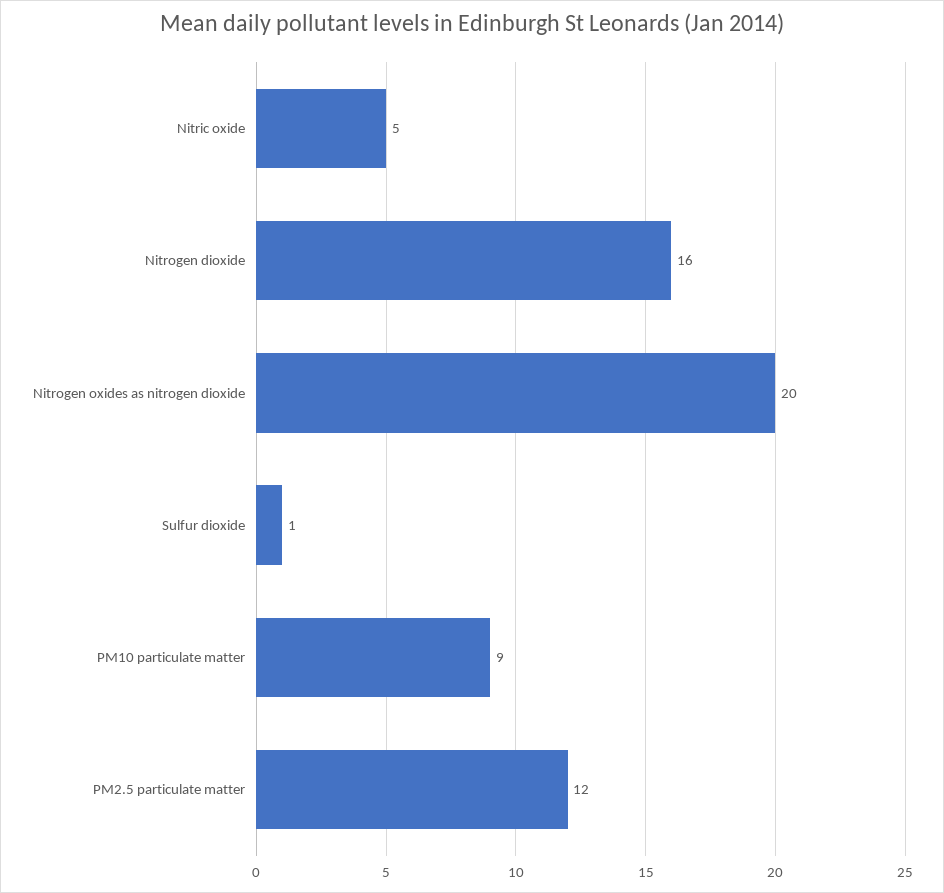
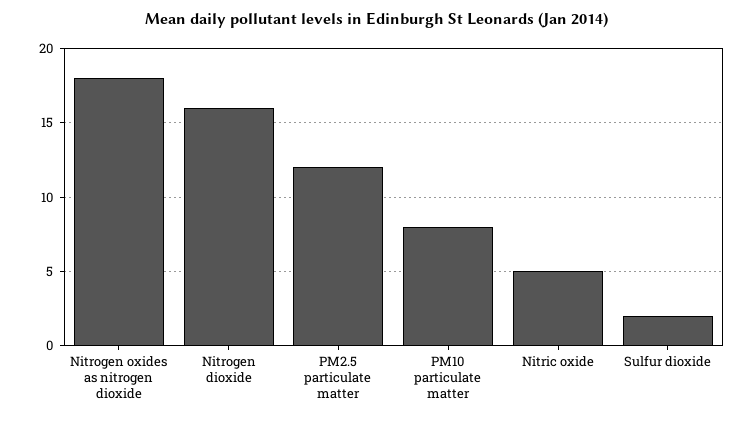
Nitrogen oxides as nitrogen dioxide: 20 -> 18
Sulfur dioxide: 1 -> 2
PM10 particulate matter: 9 -> 8

